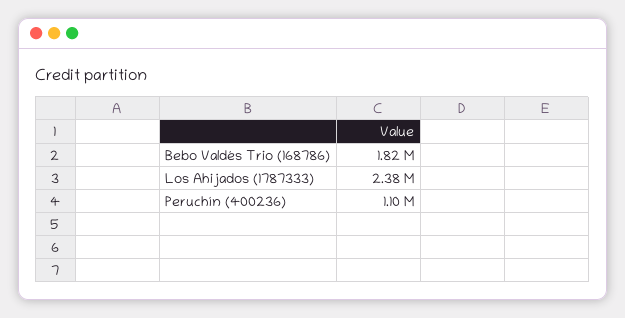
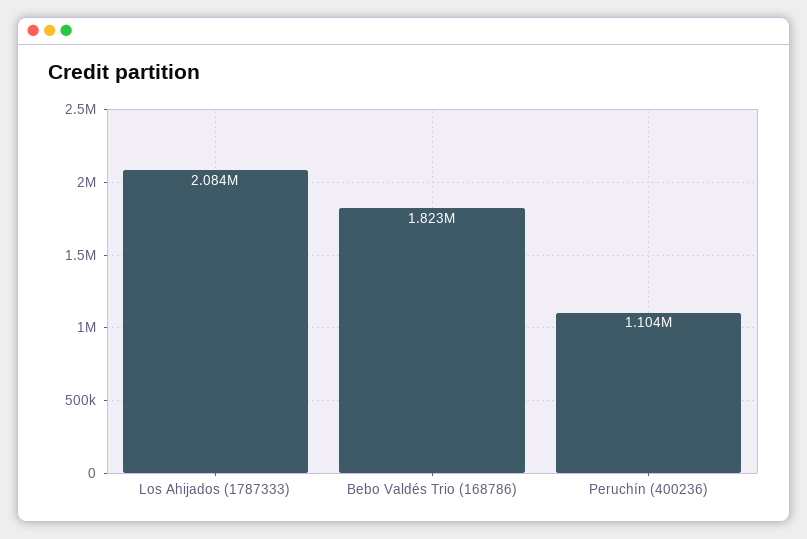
Los Ahijados (1787333): 2380000 -> 2084000

